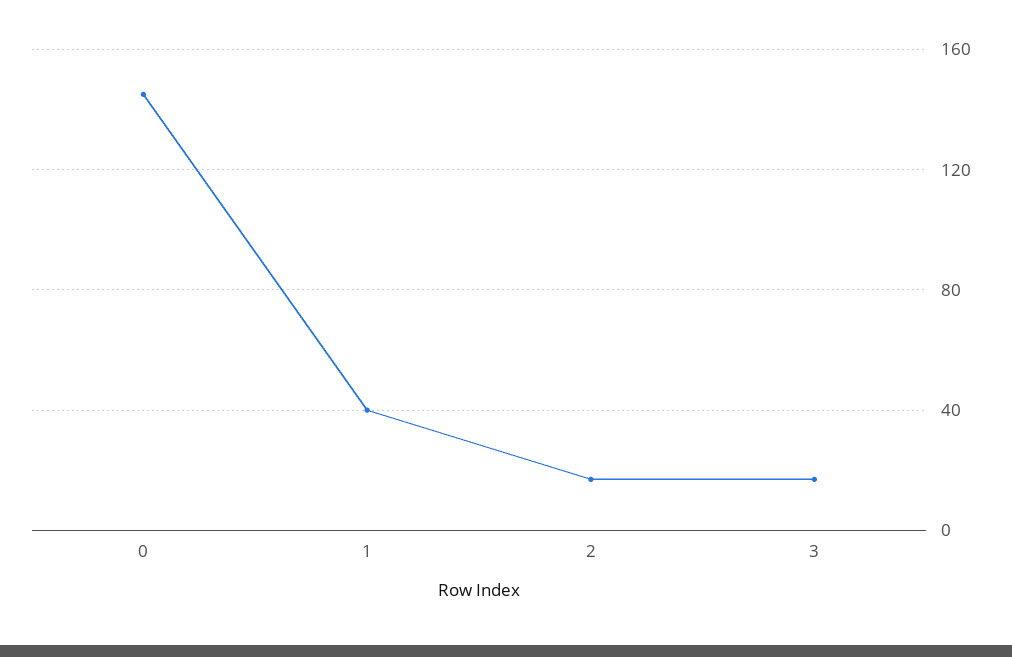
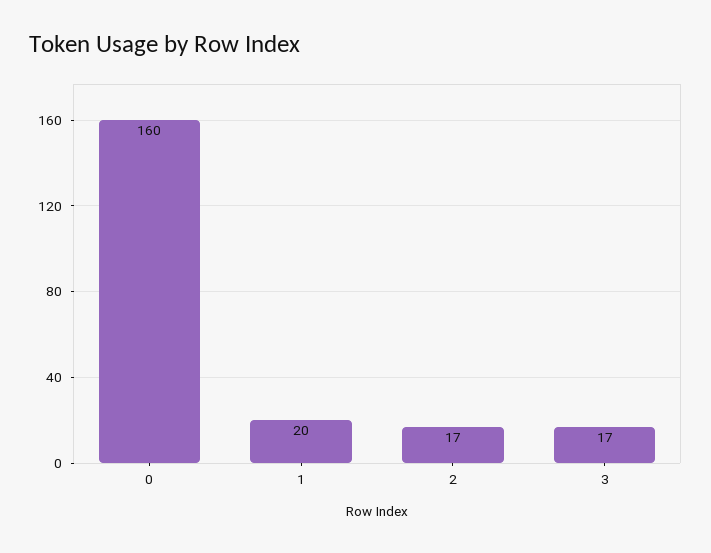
0: 145 -> 160
1: 40 -> 20

